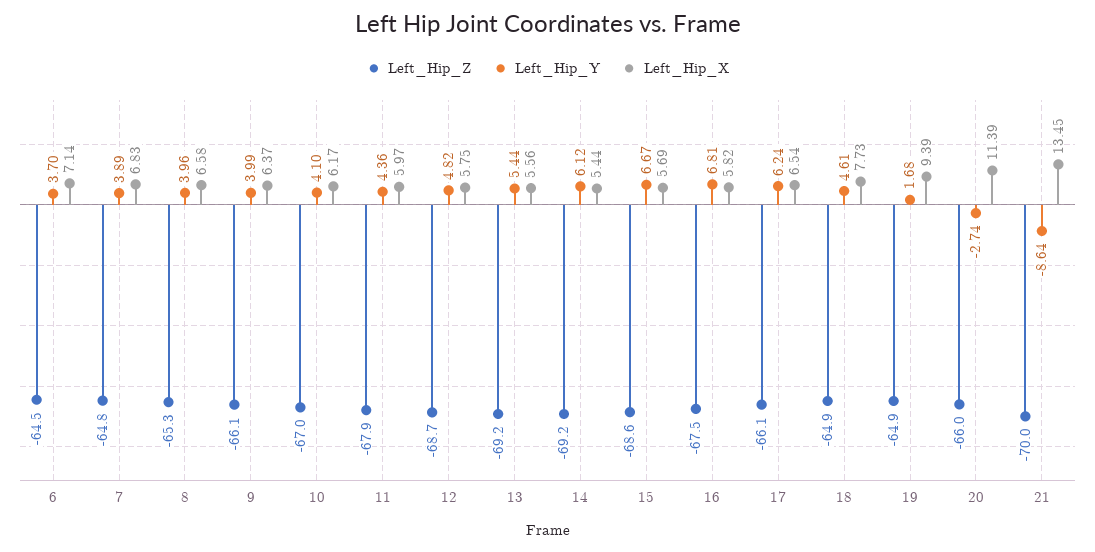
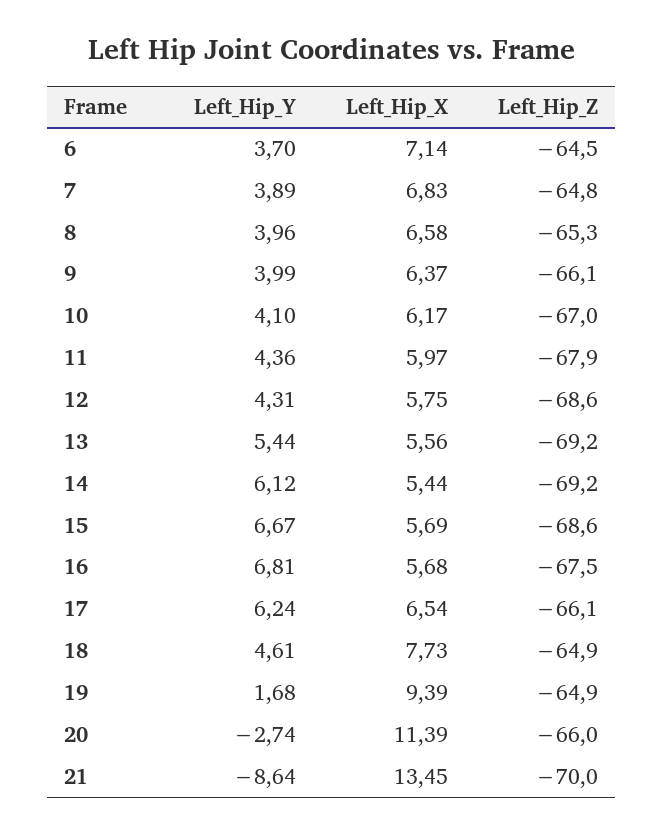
Left_Hip_Z, 12: -68.7 -> -68.6
Left_Hip_Y, 12: 4.82 -> 4.31
Left_Hip_X, 16: 5.82 -> 5.68

